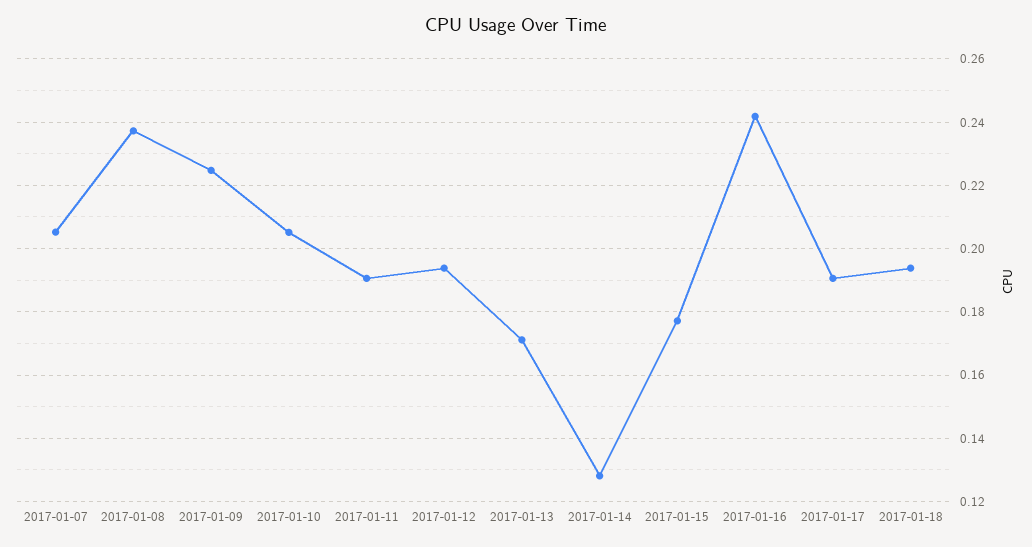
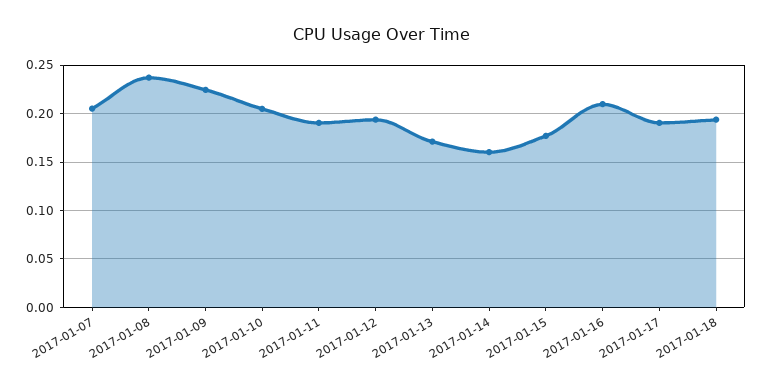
2017-01-14: 0.128 -> 0.16
2017-01-16: 0.242 -> 0.21

